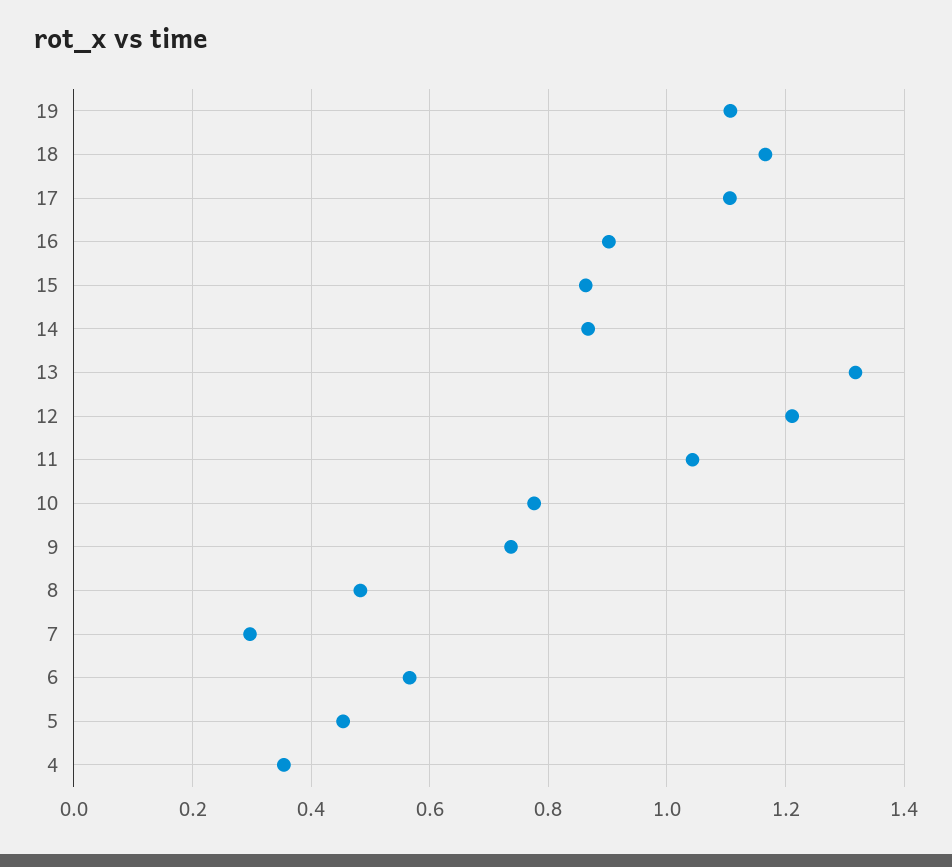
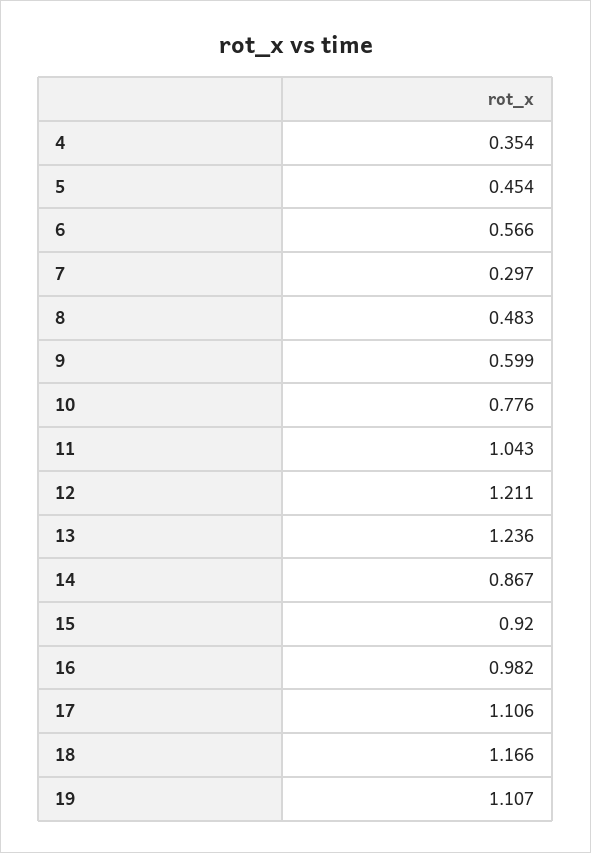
16: 0.9 -> 0.982
15: 0.86 -> 0.92
13: 1.32 -> 1.236
9: 0.74 -> 0.599

